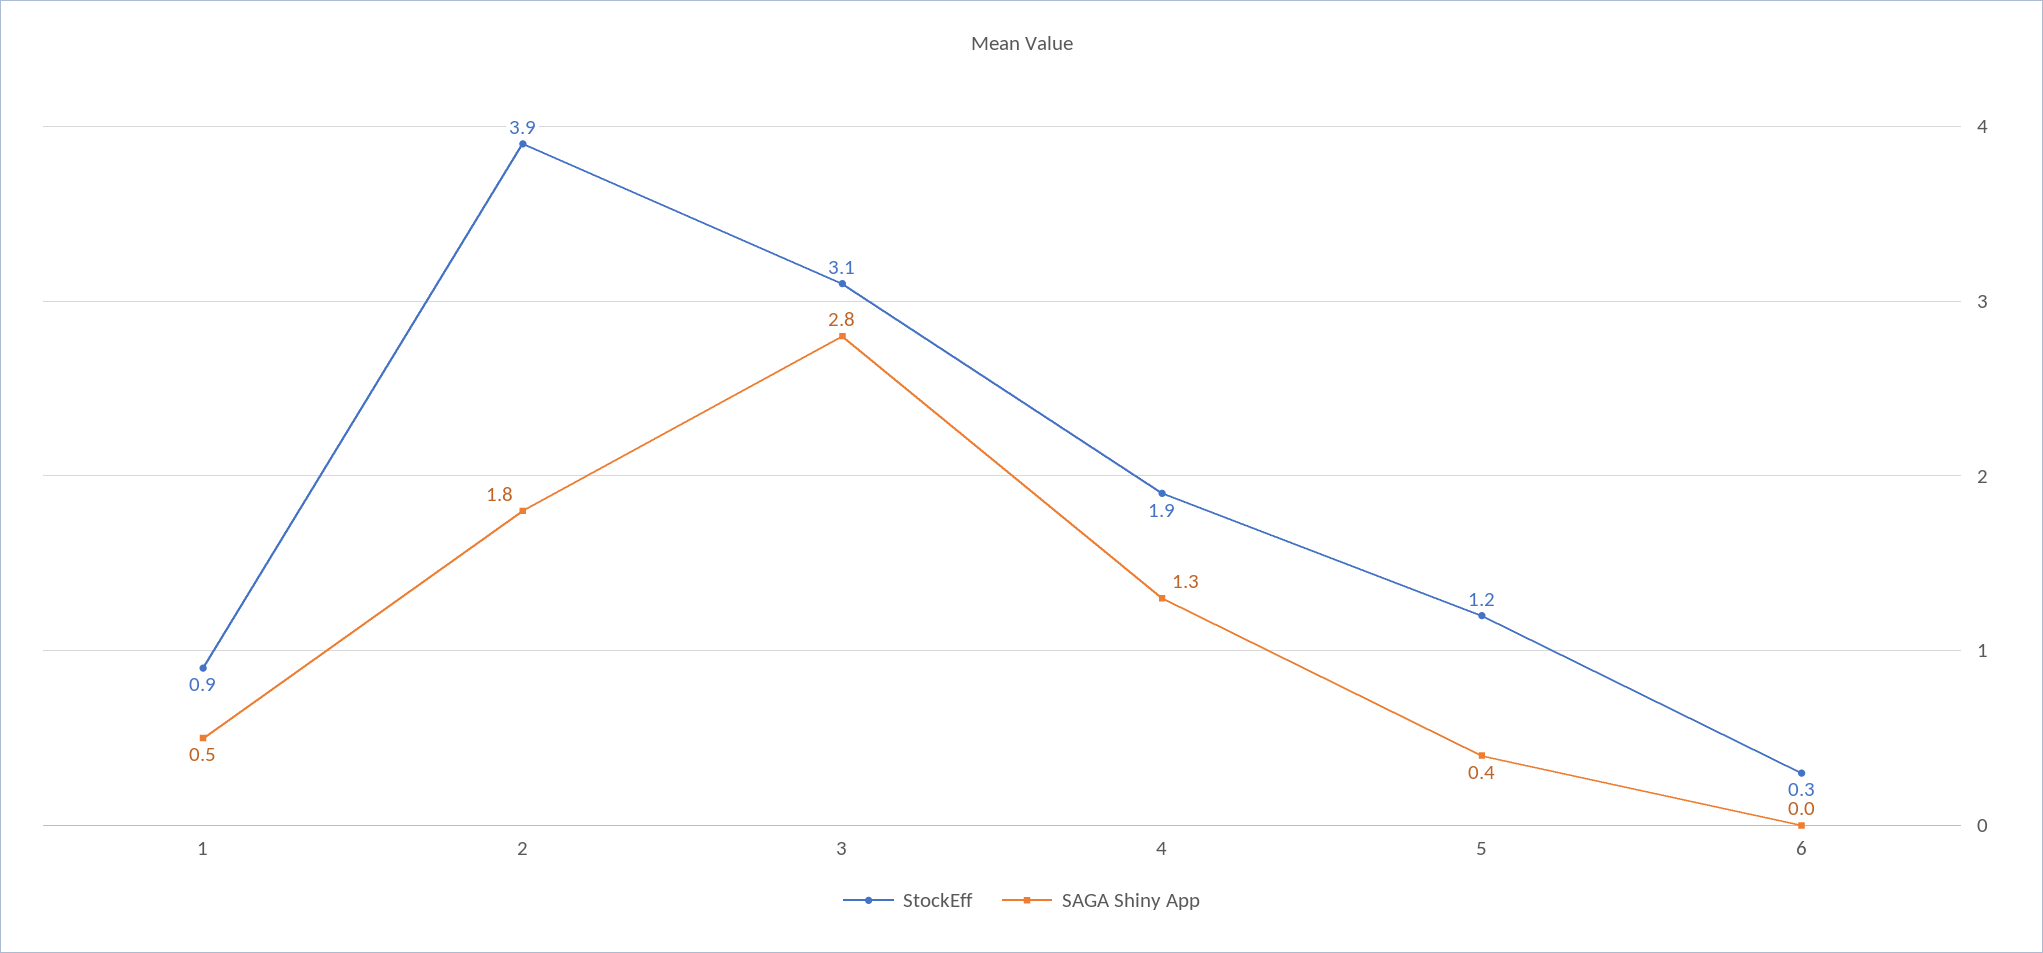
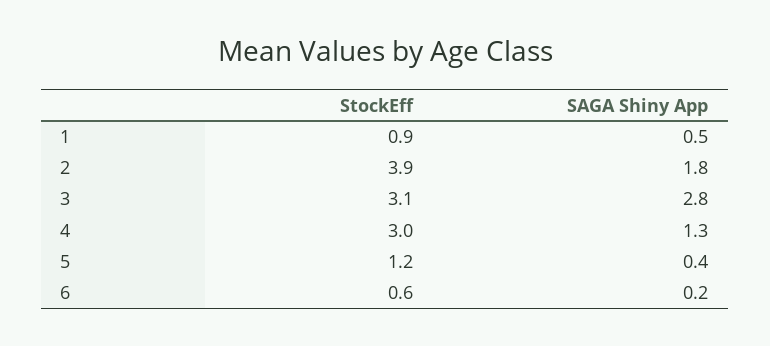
StockEff, 4: 1.9 -> 3
StockEff, 6: 0.3 -> 0.6
SAGA Shiny App, 6: 0 -> 0.2

